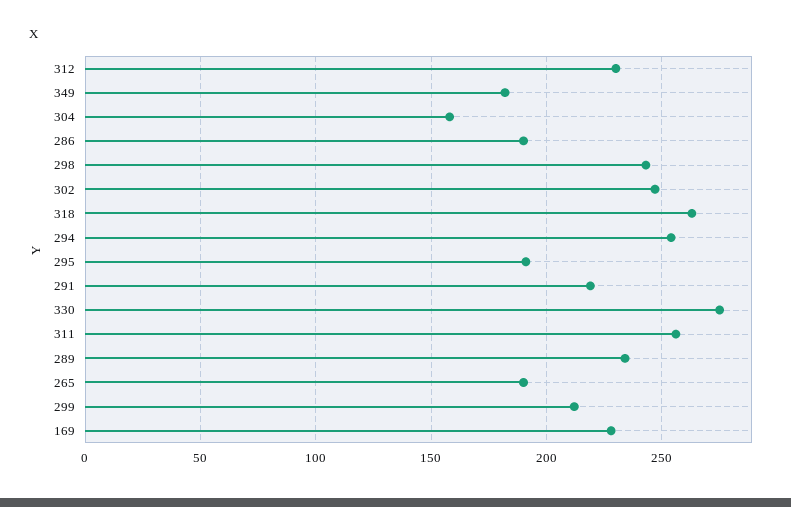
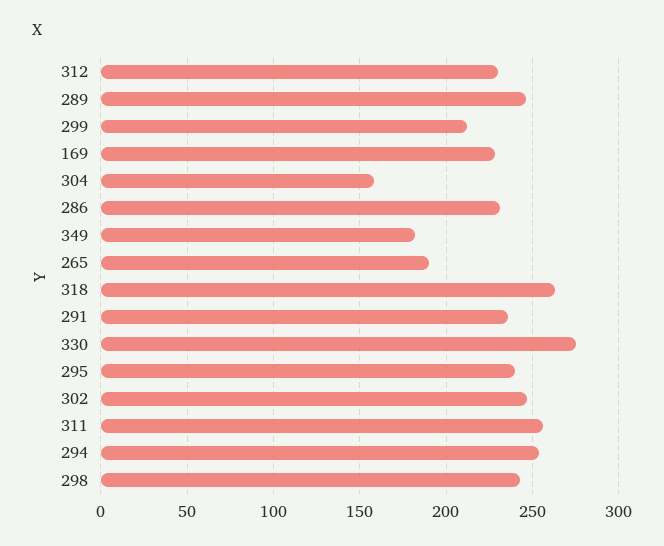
286: 190 -> 230
295: 190 -> 240
291: 220 -> 235
289: 235 -> 245

